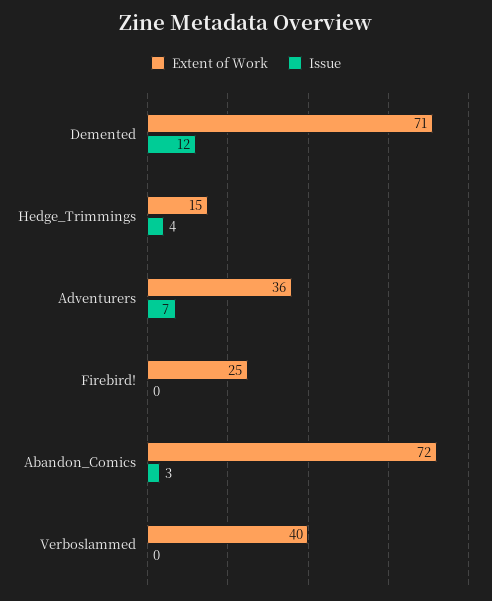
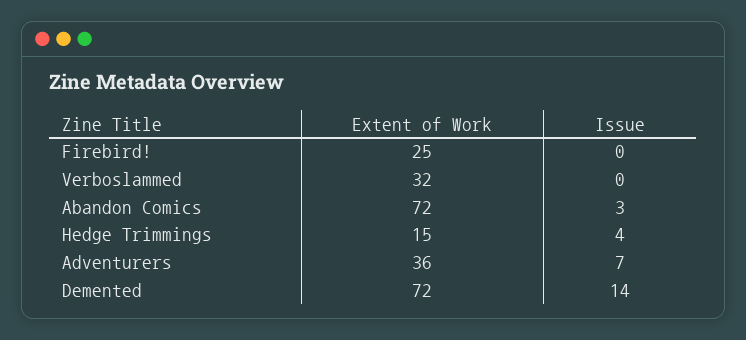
Extent of Work, Demented: 71 -> 72
Issue, Demented: 12 -> 14
Extent of Work, Verboslammed: 40 -> 32

